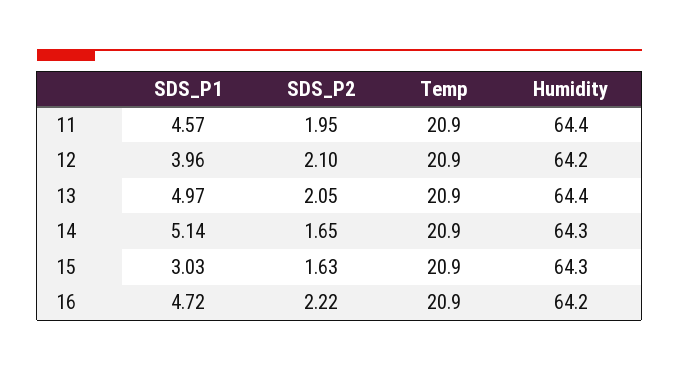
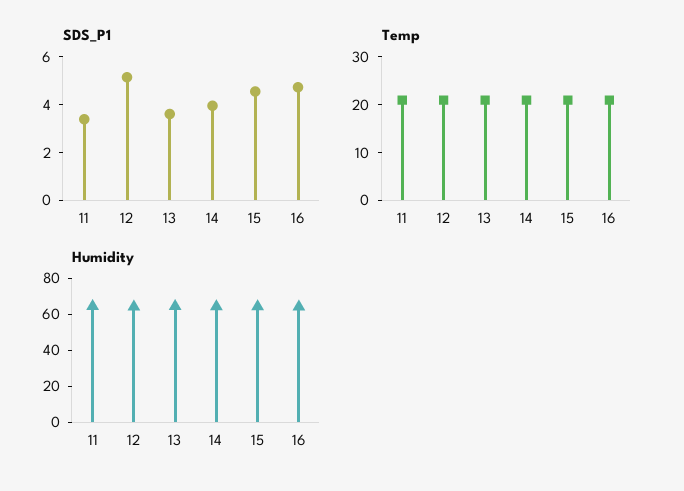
SDS_P1, 11: 4.57 -> 3.5
SDS_P2, 11: 1.95 -> none
SDS_P1, 12: 3.96 -> 5
SDS_P2, 12: 2.1 -> none
SDS_P1, 13: 4.97 -> 3.5
SDS_P2, 13: 2.05 -> none
SDS_P1, 14: 5.14 -> 4
SDS_P2, 14: 1.65 -> none
SDS_P1, 15: 3.03 -> 4.5
SDS_P2, 15: 1.63 -> none
SDS_P2, 16: 2.22 -> none

